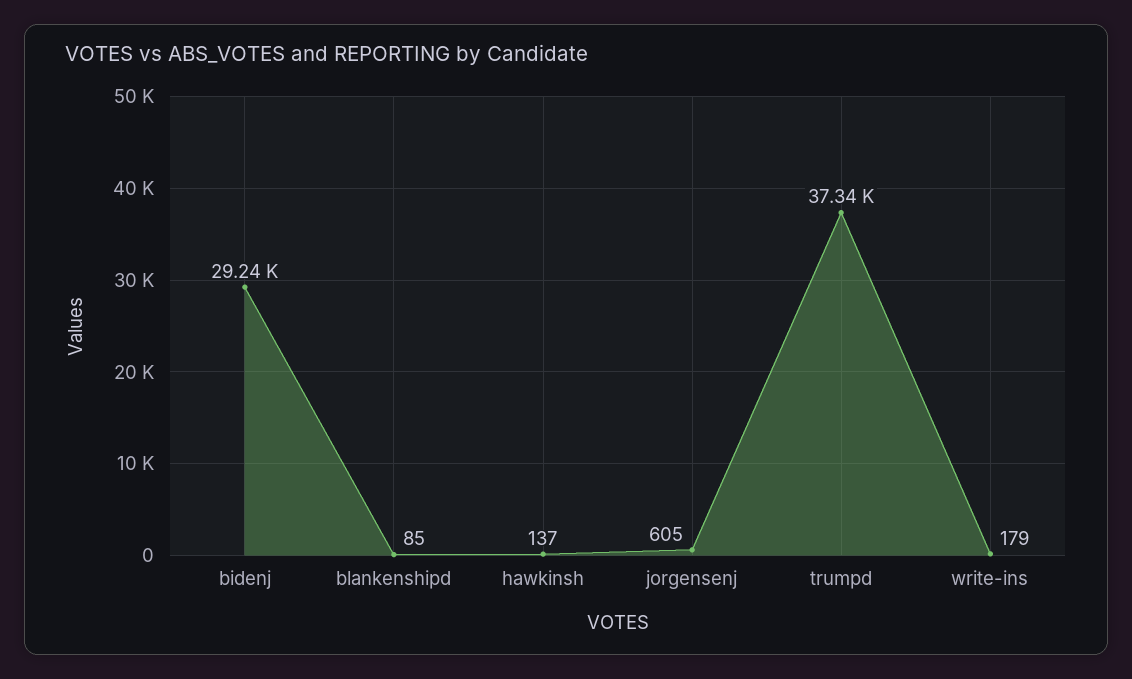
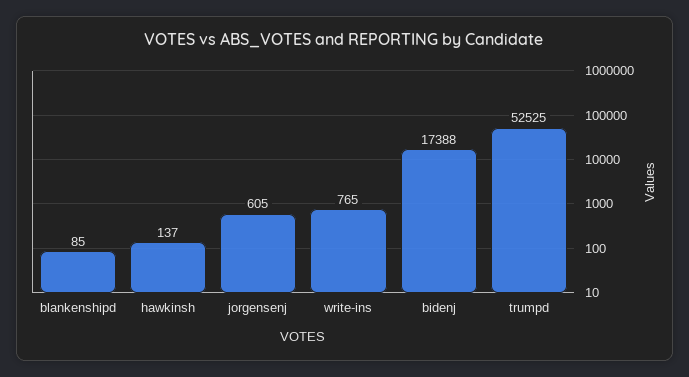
bidenj: 29240 -> 17388
trumpd: 37340 -> 52525
write-ins: 179 -> 765

